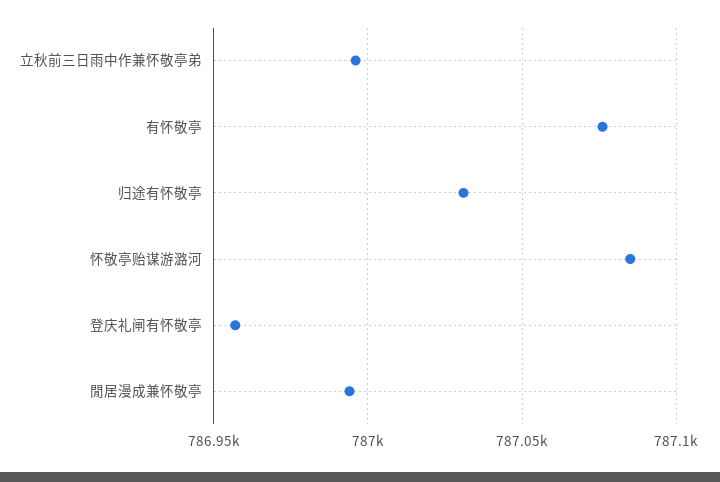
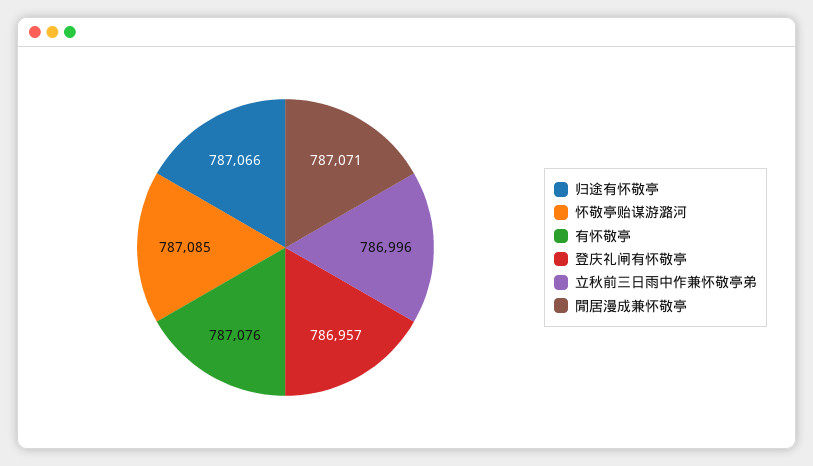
归途有怀敬亭: 787030 -> 787066
閒居漫成兼怀敬亭: 786995 -> 787071

